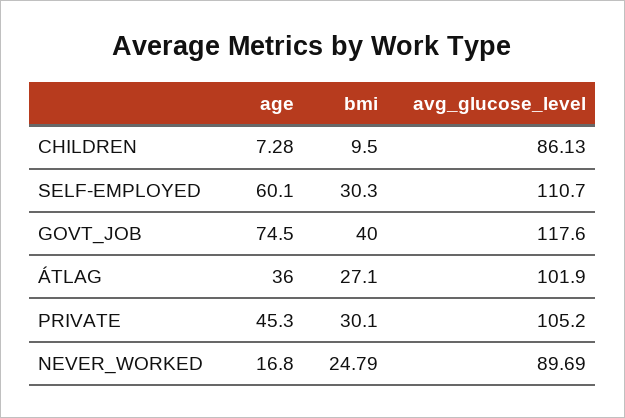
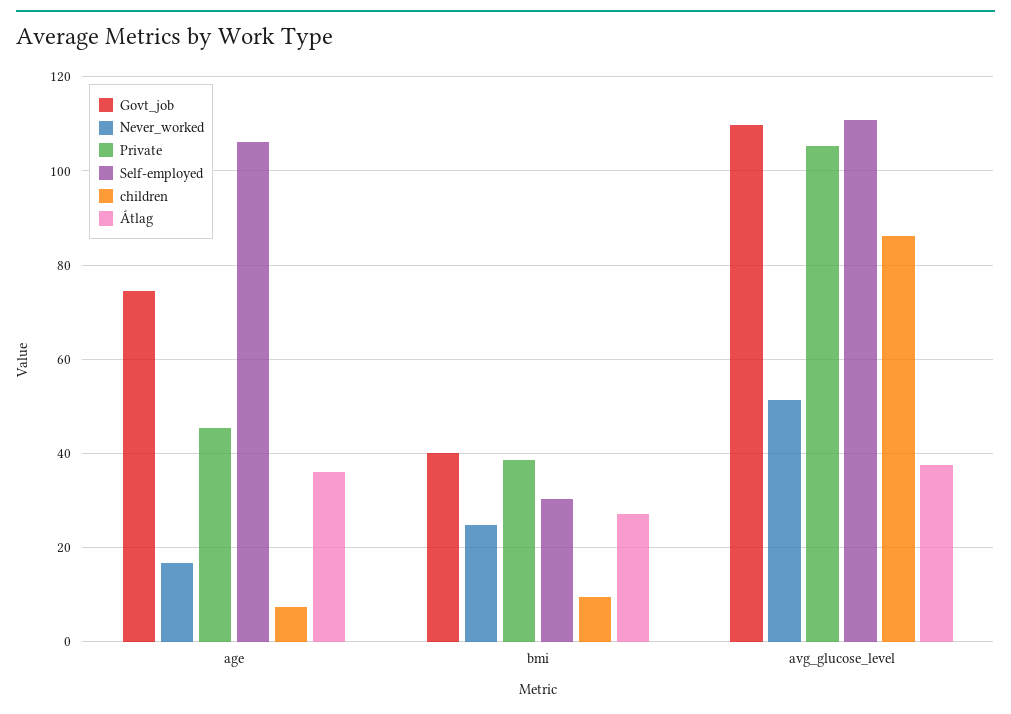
SELF-EMPLOYED, age: 60.1 -> 106
GOVT_JOB, avg_glucose_level: 117.6 -> 110
ÁTLAG, avg_glucose_level: 101.9 -> 38
PRIVATE, bmi: 30.1 -> 38
NEVER_WORKED, avg_glucose_level: 89.69 -> 52

